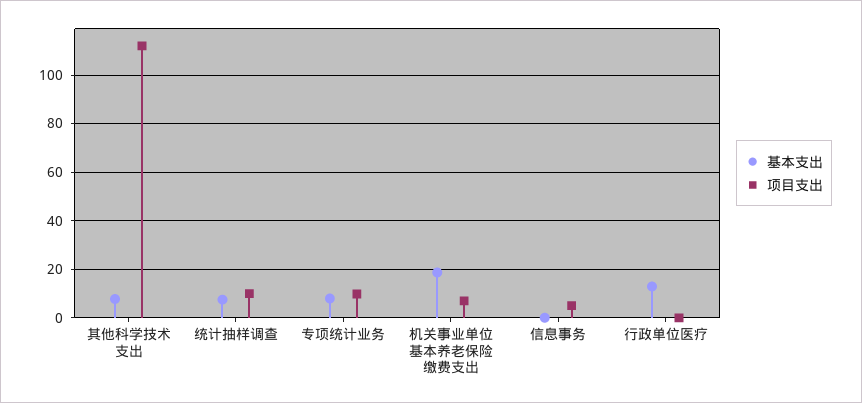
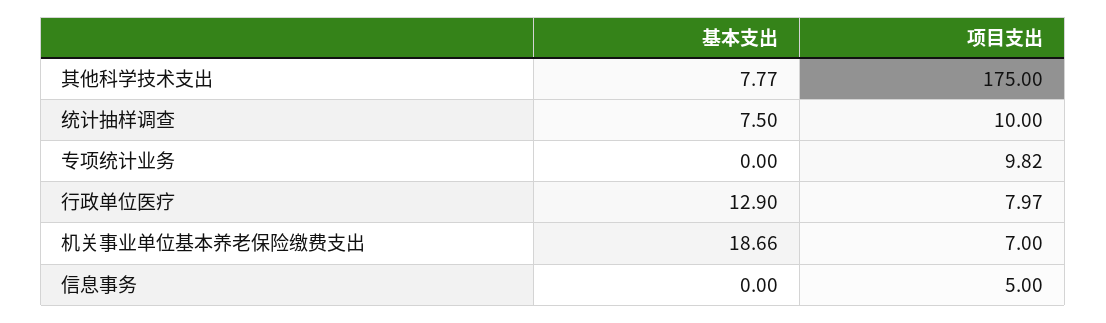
项目支出, 其他科学技术支出: 112.5 -> 175
基本支出, 专项统计业务: 7.5 -> 0
项目支出, 行政单位医疗: 0 -> 7.97

